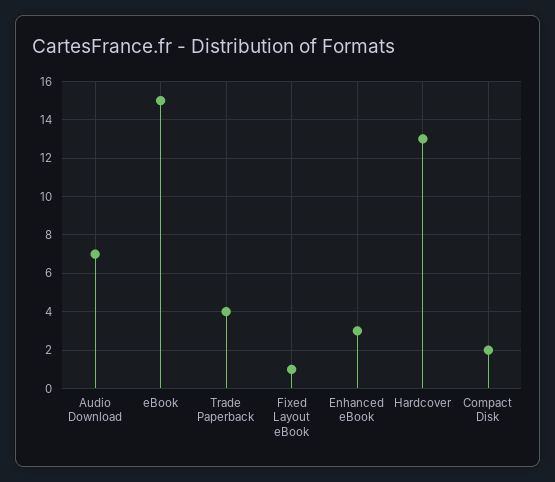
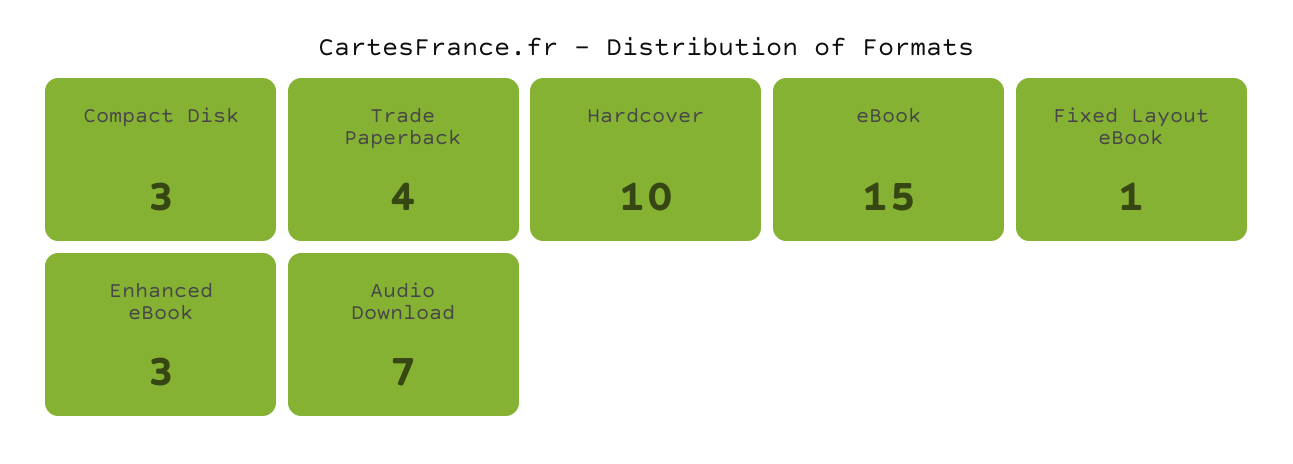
Hardcover: 13 -> 10
Compact Disk: 2 -> 3

